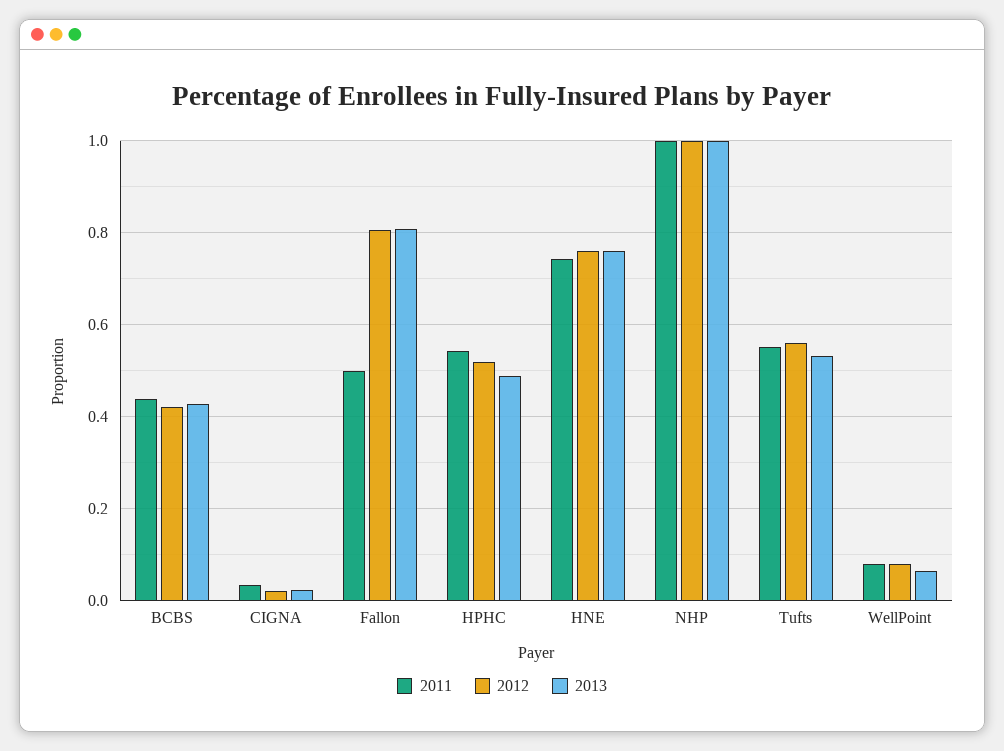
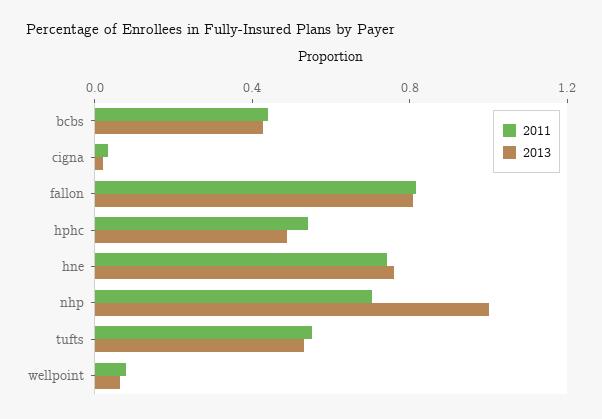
2012, BCBS: 0.42 -> none
2012, CIGNA: 0.02 -> none
2011, Fallon: 0.5 -> 0.8
2012, Fallon: 0.8 -> none
2012, HPHC: 0.52 -> none
2012, HNE: 0.76 -> none
2011, NHP: 1 -> 0.7
2012, NHP: 1 -> none
2012, Tufts: 0.56 -> none
2012, WellPoint: 0.08 -> none

